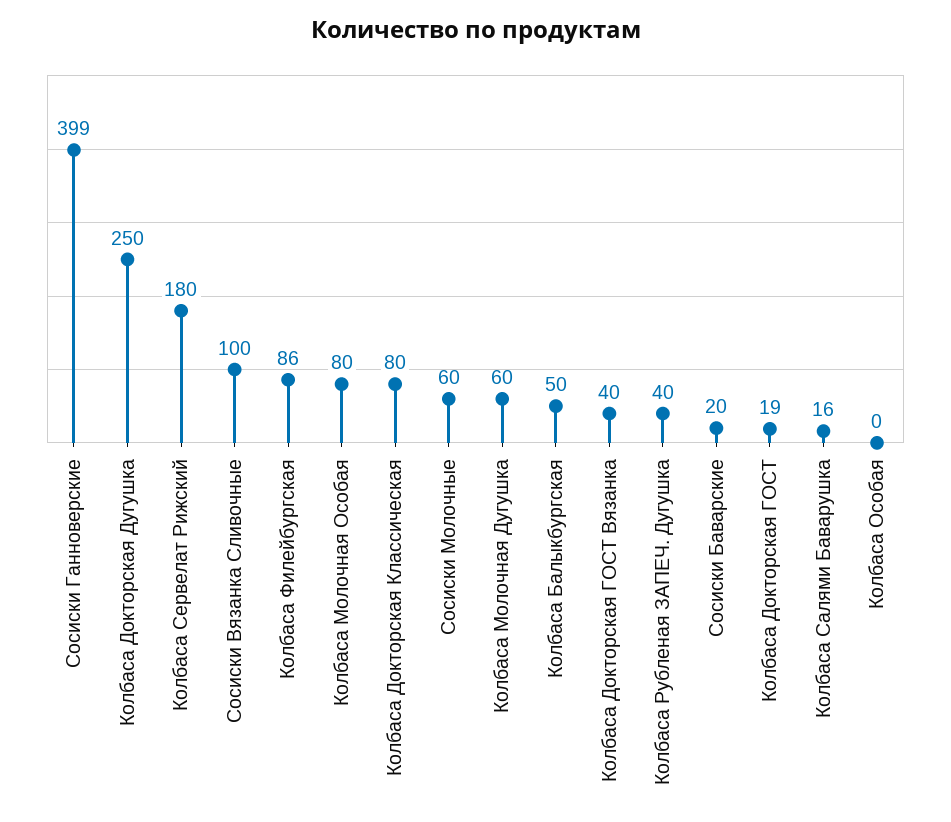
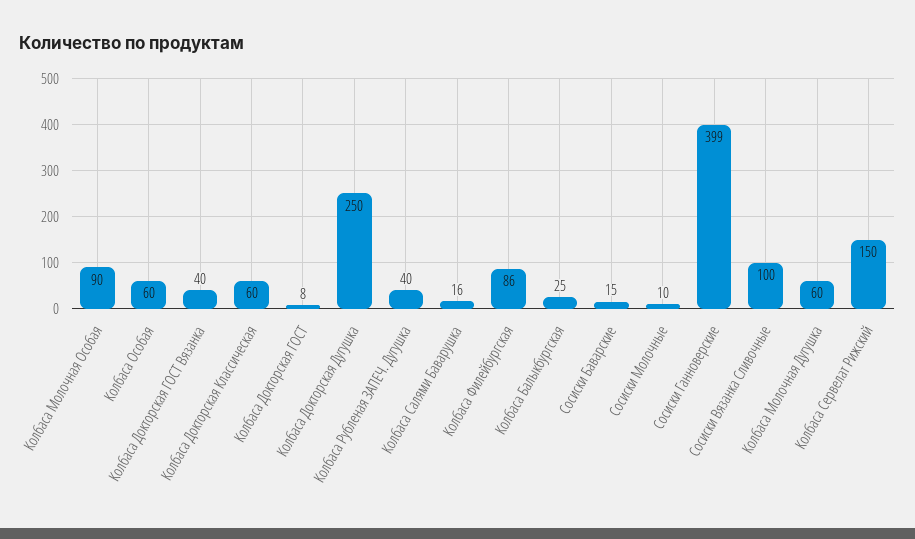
Колбаса Сервелат Рижский: 180 -> 150
Колбаса Молочная Особая: 80 -> 90
Колбаса Докторская Классическая: 80 -> 60
Сосиски Молочные: 60 -> 10
Колбаса Балыкбургская: 50 -> 25
Сосиски Баварские: 20 -> 15
Колбаса Докторская ГОСТ: 19 -> 8
Колбаса Особая: 0 -> 60

